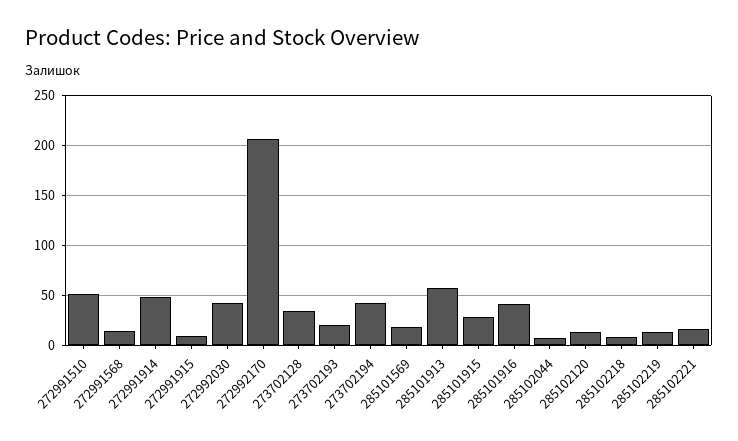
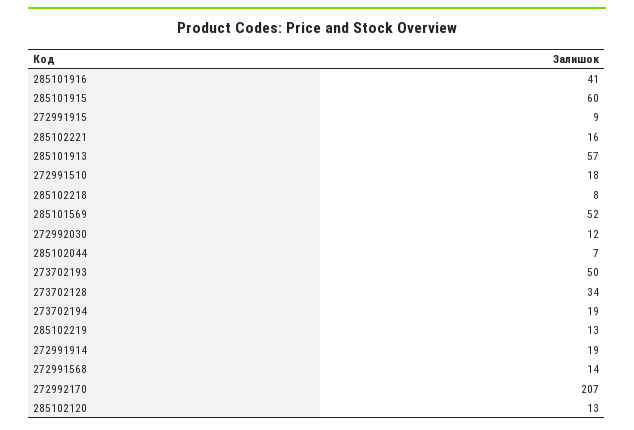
272991510: 50 -> 18
272991914: 50 -> 19
272992030: 40 -> 12
273702193: 20 -> 50
273702194: 40 -> 19
285101569: 20 -> 52
285101915: 30 -> 60

